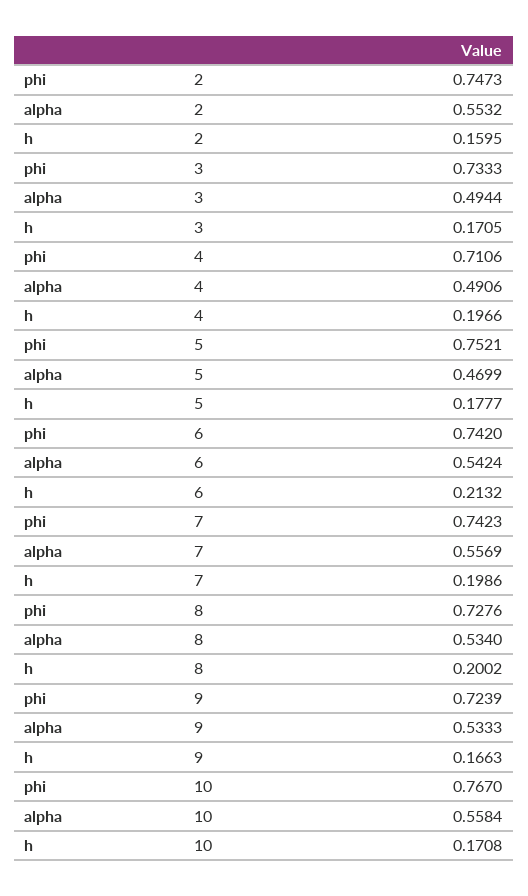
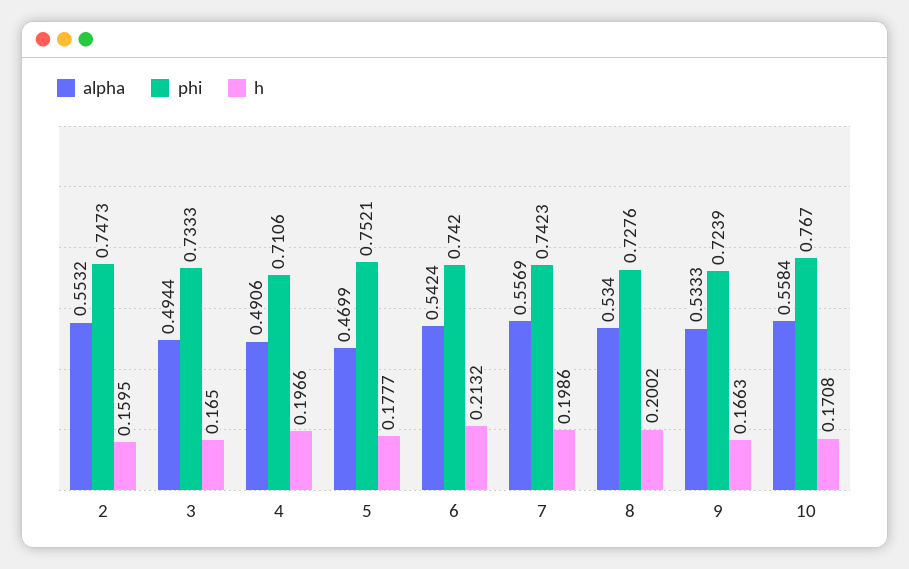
h, 3: 0.1705 -> 0.165

